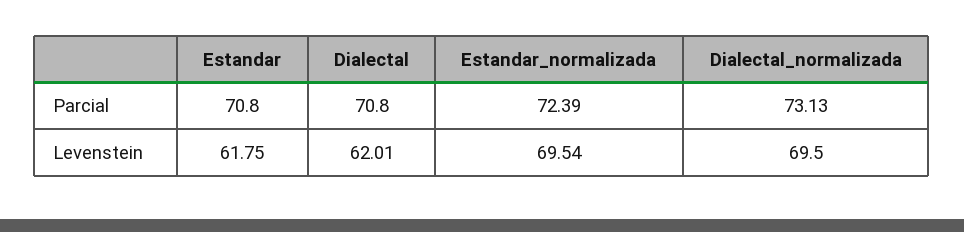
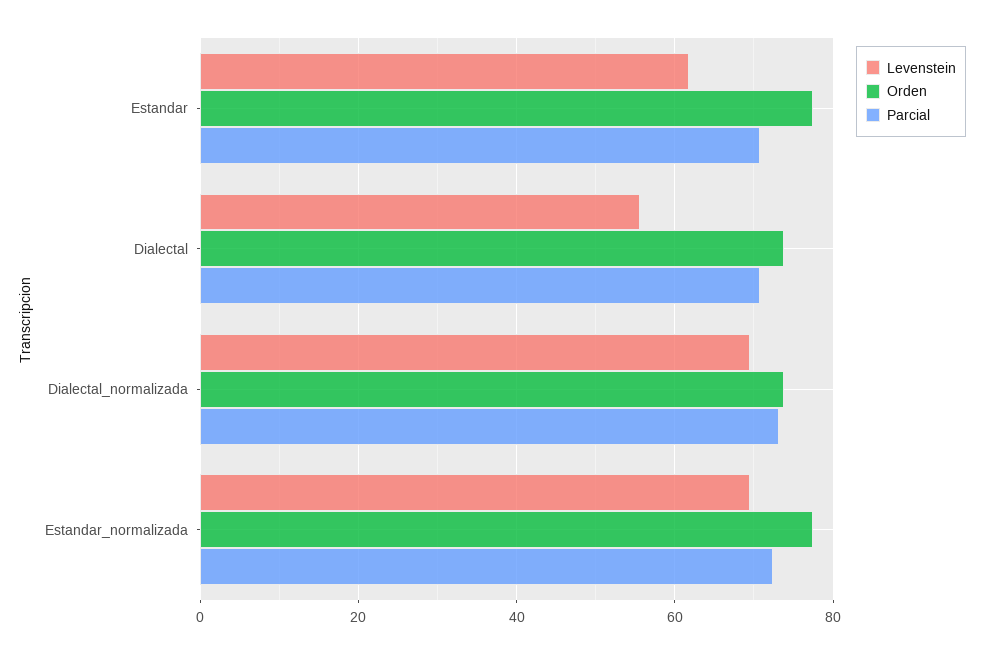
Levenstein, Dialectal: 62.01 -> 56
Orden, Estandar: none -> 78
Orden, Dialectal: none -> 74
Orden, Dialectal_normalizada: none -> 74
Orden, Estandar_normalizada: none -> 78

